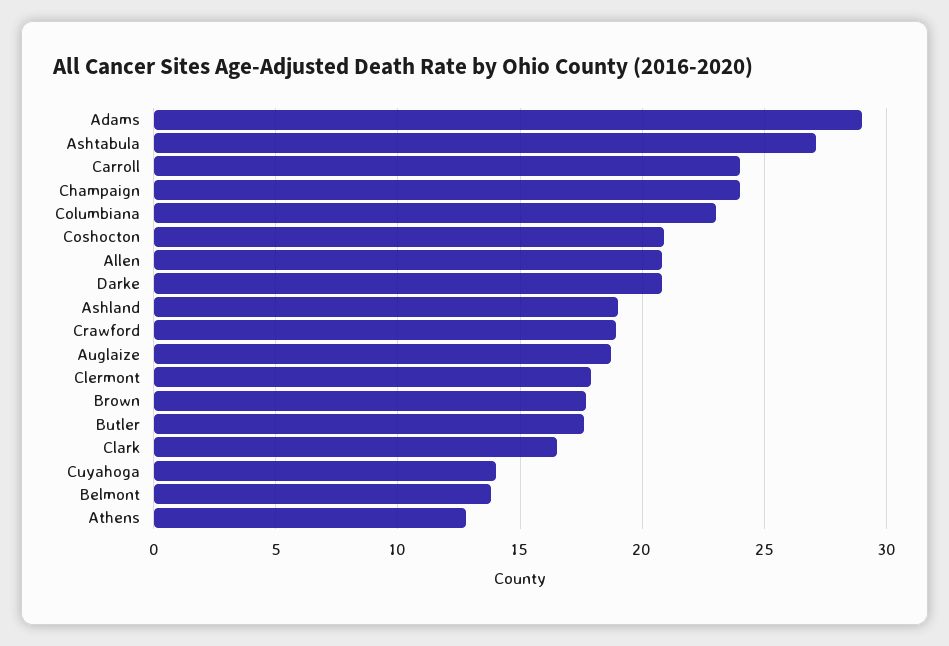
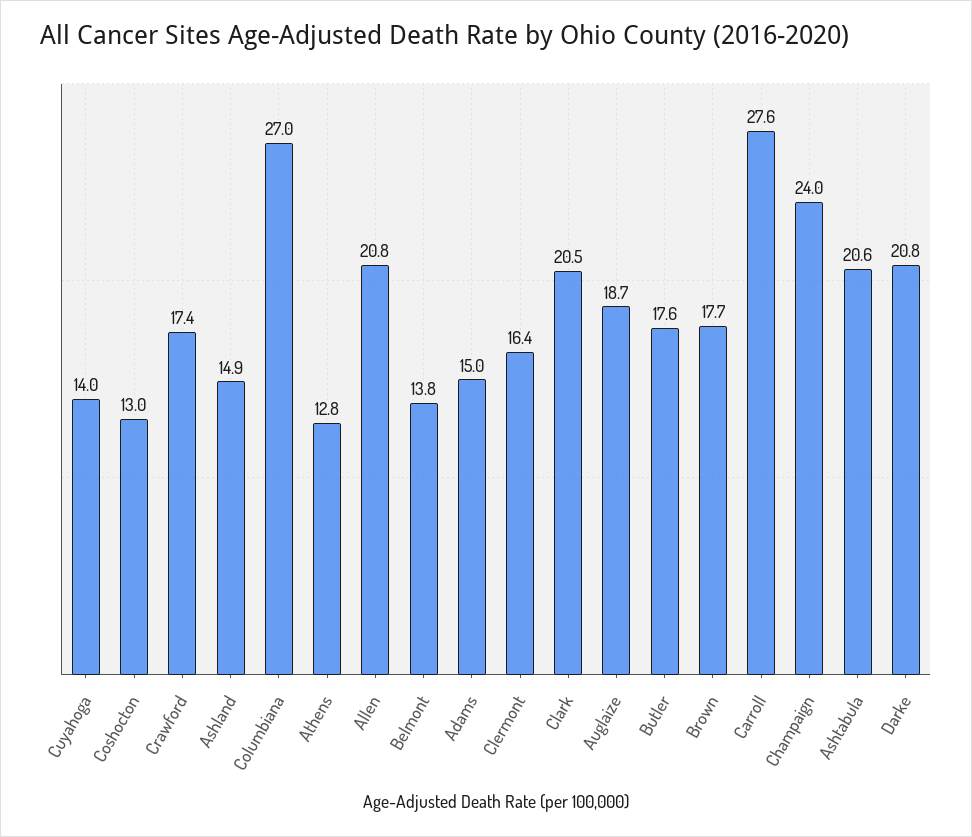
Adams: 29 -> 15
Ashtabula: 27 -> 20.6
Carroll: 24 -> 27.6
Columbiana: 23 -> 27
Coshocton: 21 -> 13
Ashland: 19 -> 14.9
Crawford: 19 -> 17.4
Clermont: 18 -> 16.4
Clark: 16.5 -> 20.5

